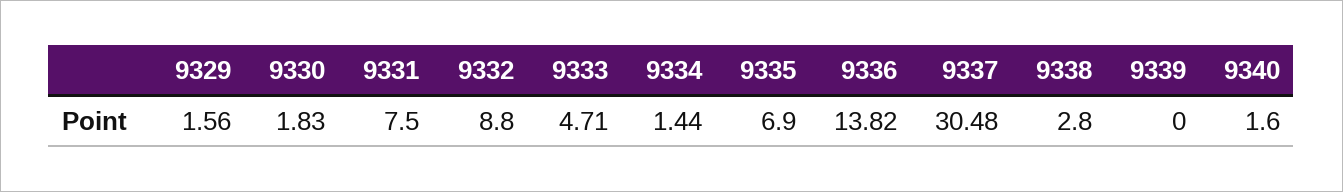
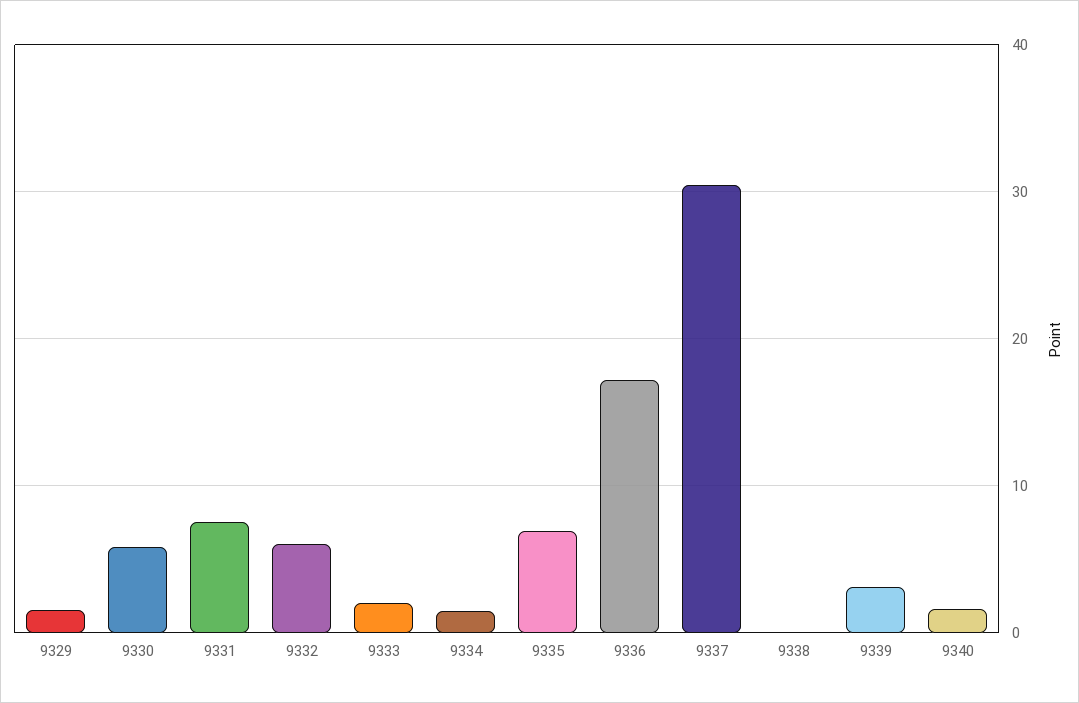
9330: 1.83 -> 6
9332: 8.8 -> 6
9333: 4.71 -> 2
9336: 13.82 -> 17
9338: 2.8 -> 0
9339: 0 -> 3

